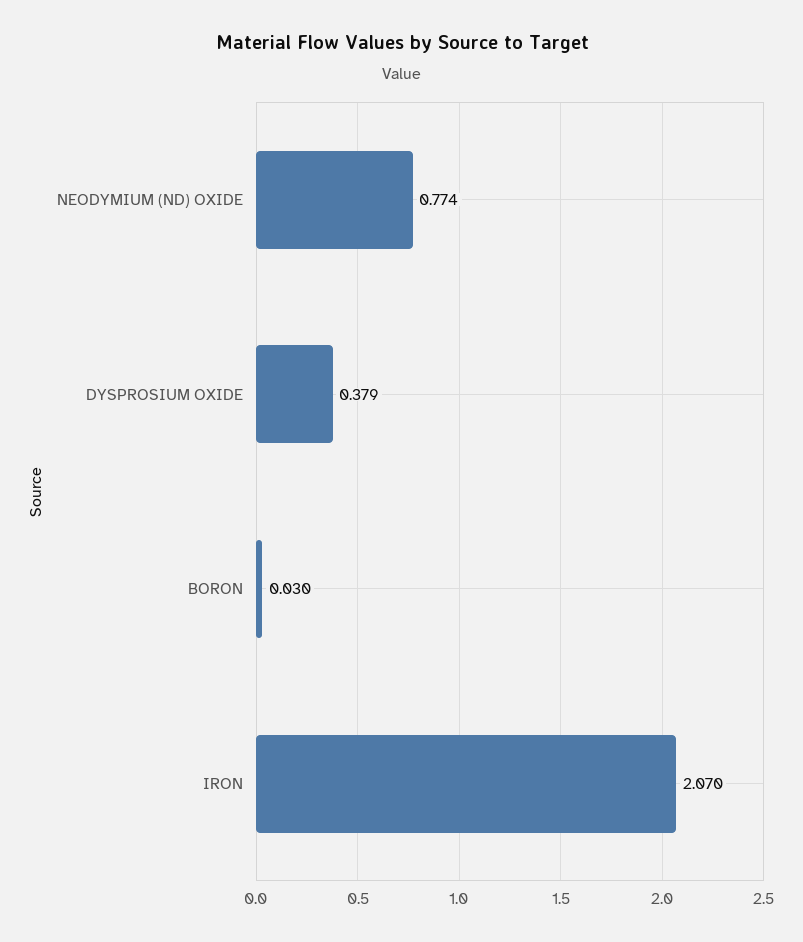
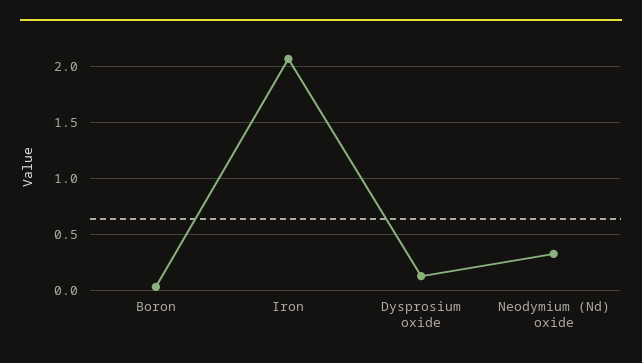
NEODYMIUM (ND) OXIDE: 0.774 -> 0.3
DYSPROSIUM OXIDE: 0.379 -> 0.1

